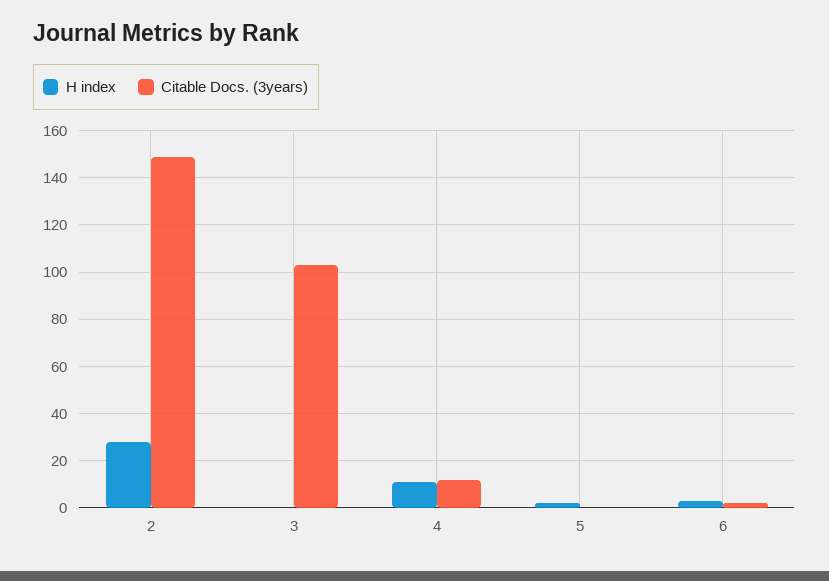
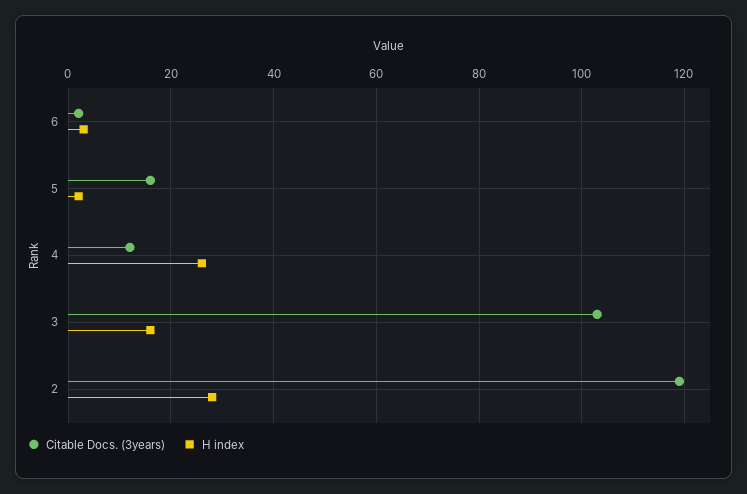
Citable Docs. (3years), 2: 150 -> 120
H index, 3: 0 -> 15
H index, 4: 10 -> 25
Citable Docs. (3years), 5: 0 -> 15

